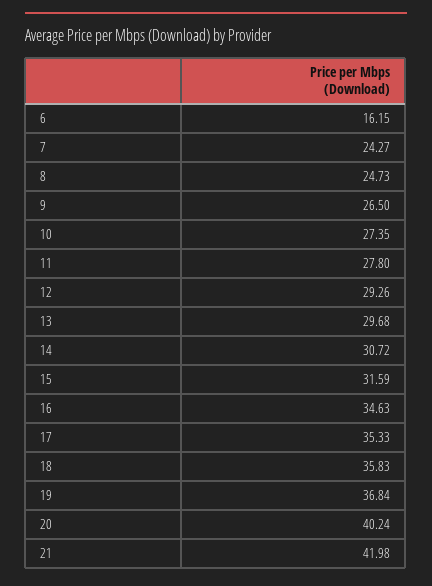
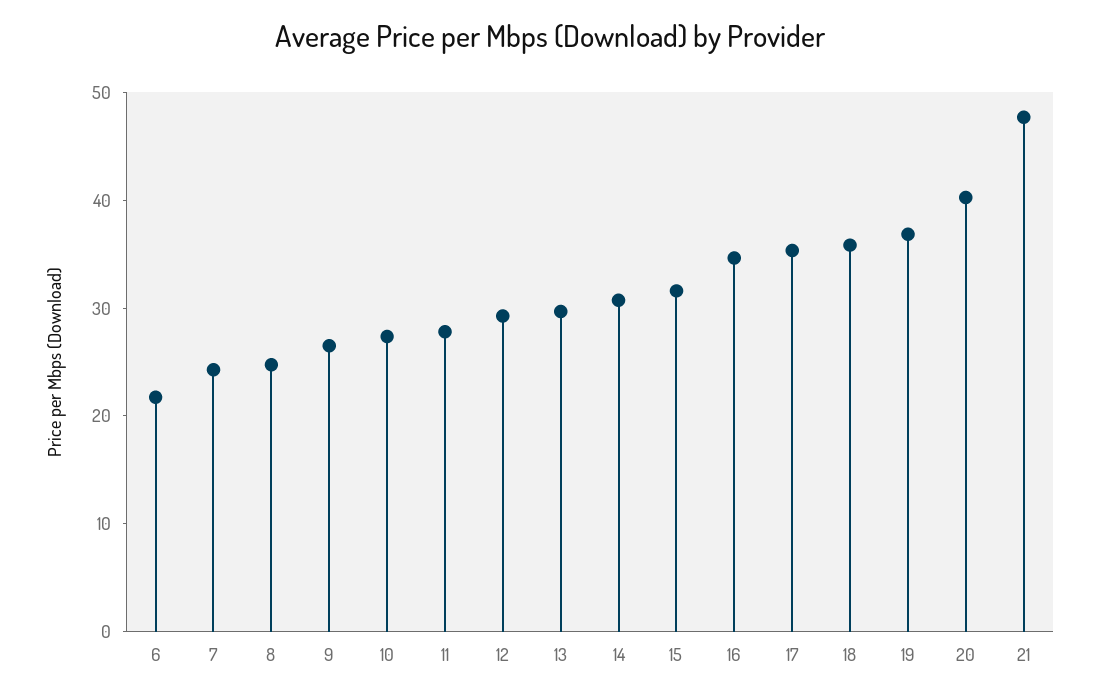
6: 16.15 -> 22
21: 41.98 -> 48

